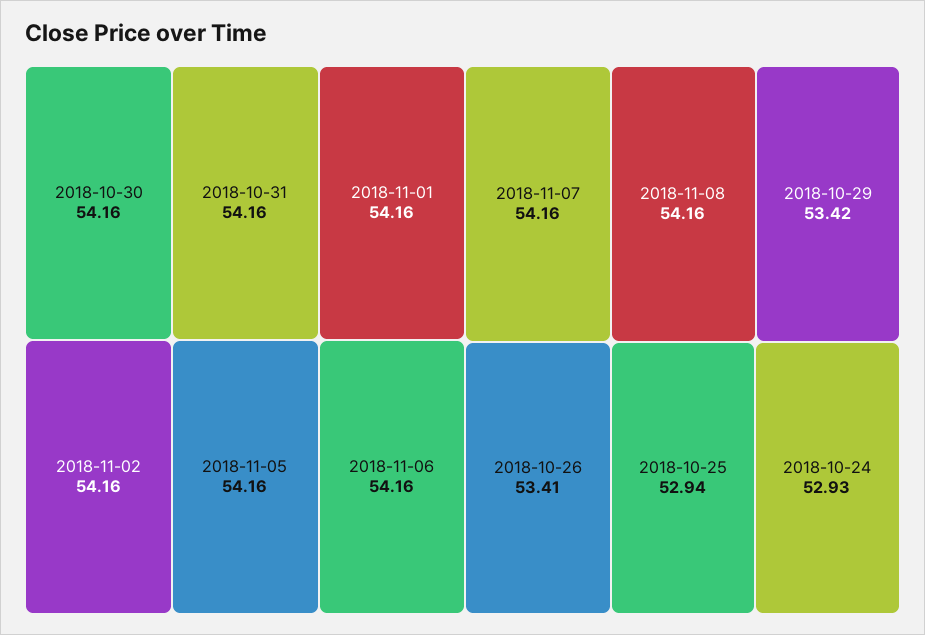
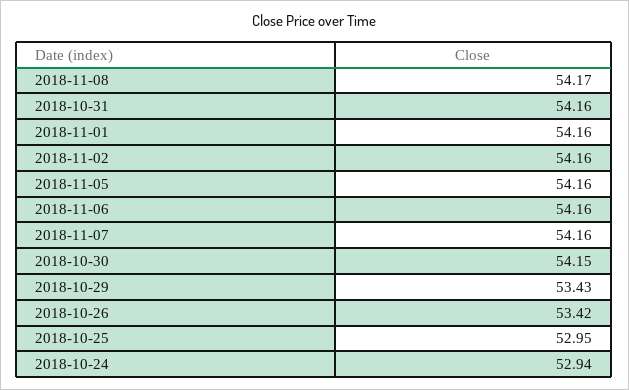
2018-10-30: 54.16 -> 54.15
2018-11-08: 54.16 -> 54.17
2018-10-29: 53.42 -> 53.43
2018-10-26: 53.41 -> 53.42
2018-10-25: 52.94 -> 52.95
2018-10-24: 52.93 -> 52.94

